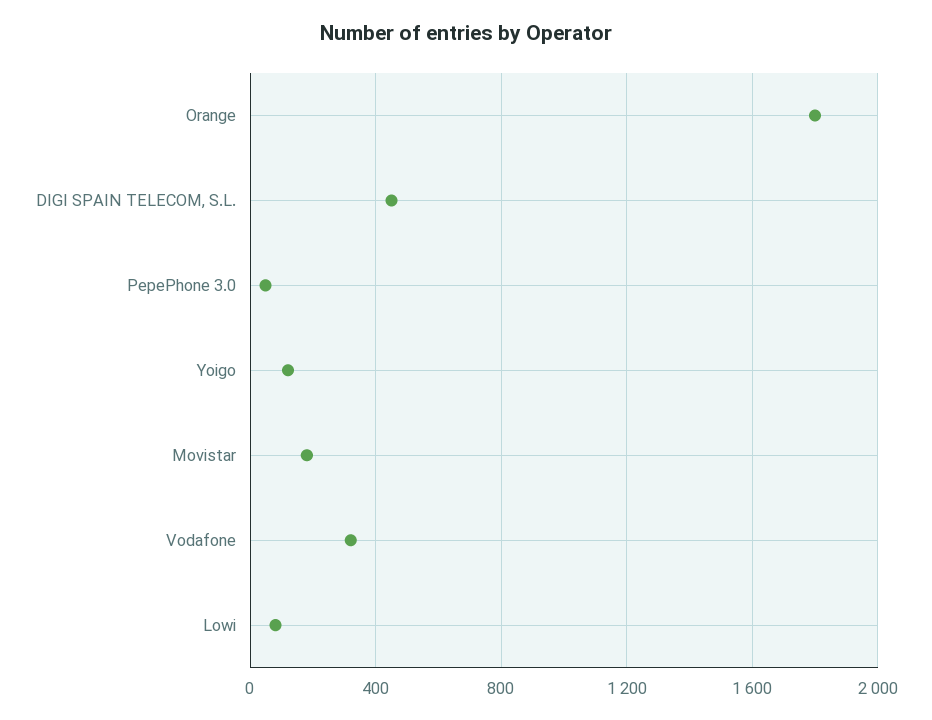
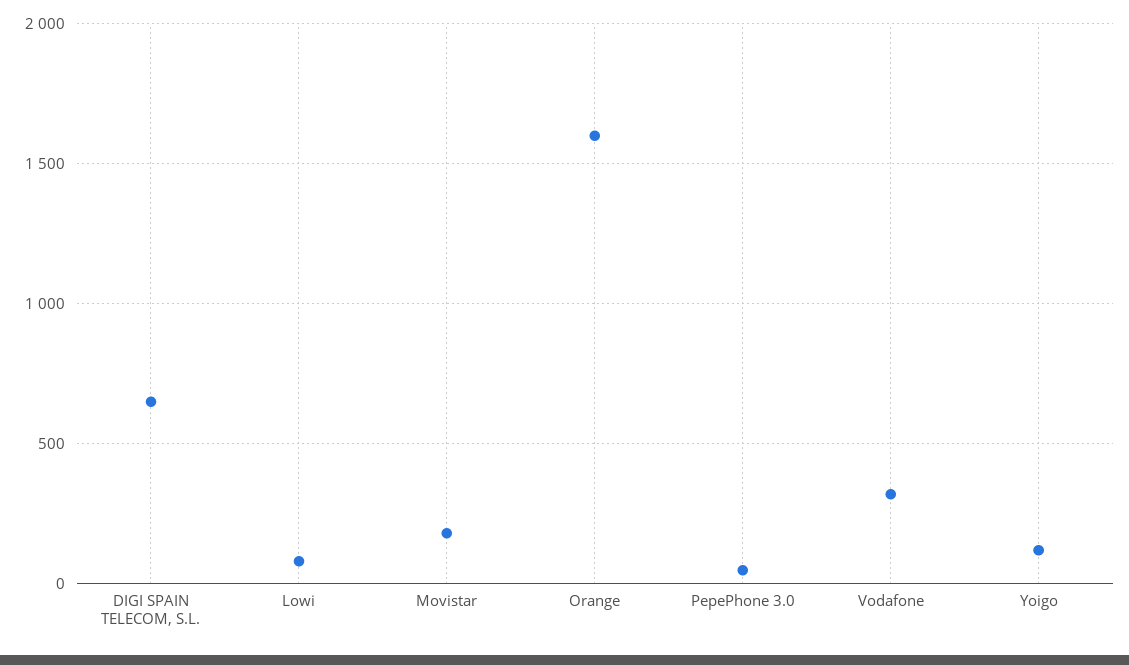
Orange: 1800 -> 1600
DIGI SPAIN TELECOM, S.L.: 450 -> 650

